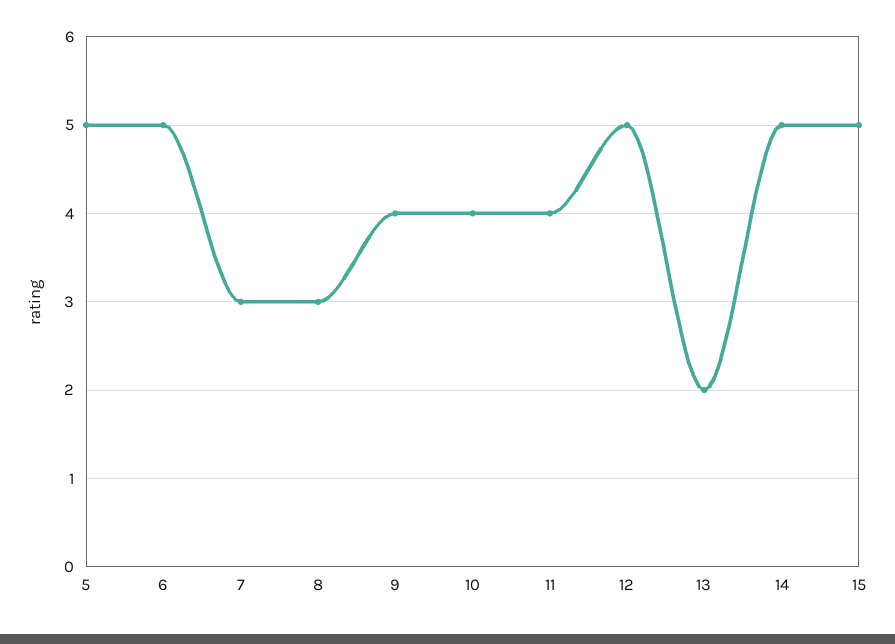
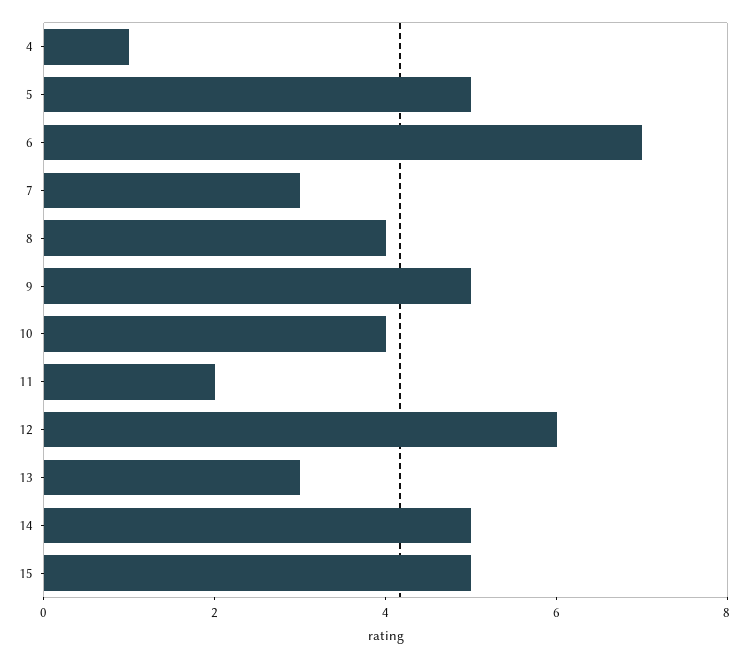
6: 5 -> 7
8: 3 -> 4
9: 4 -> 5
11: 4 -> 2
12: 5 -> 6
13: 2 -> 3
4: none -> 1

